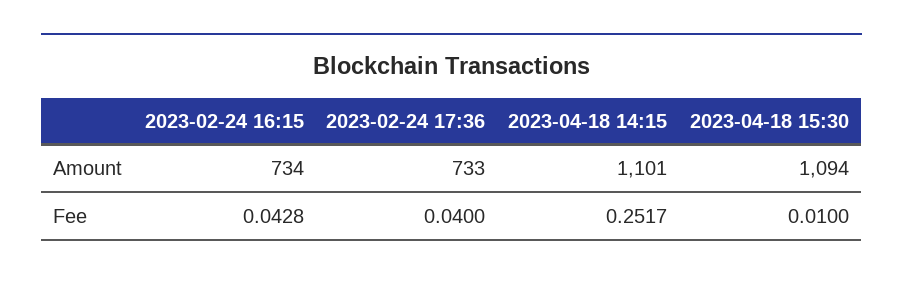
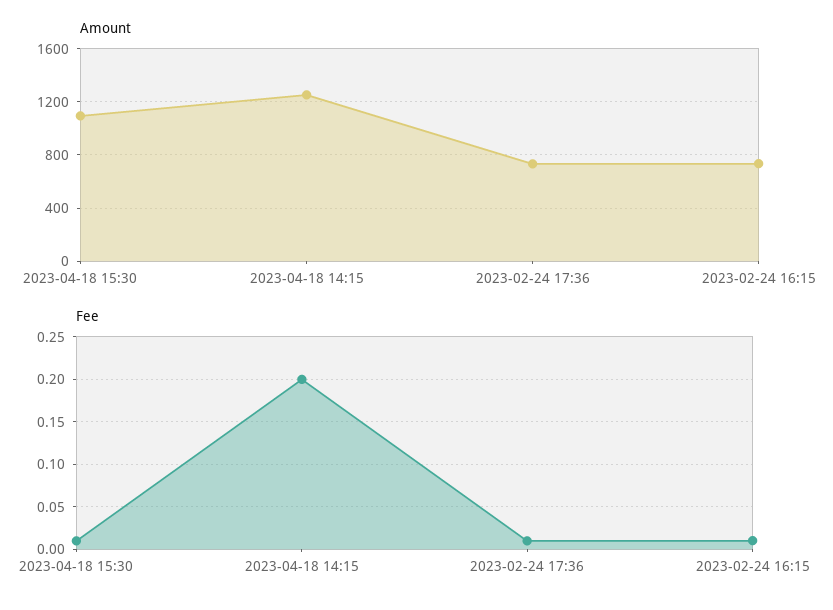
Amount, 2023-04-18 14:15: 1101 -> 1250
Fee, 2023-02-24 16:15: 0.0428 -> 0.01
Fee, 2023-02-24 17:36: 0.04 -> 0.01
Fee, 2023-04-18 14:15: 0.2517 -> 0.2

